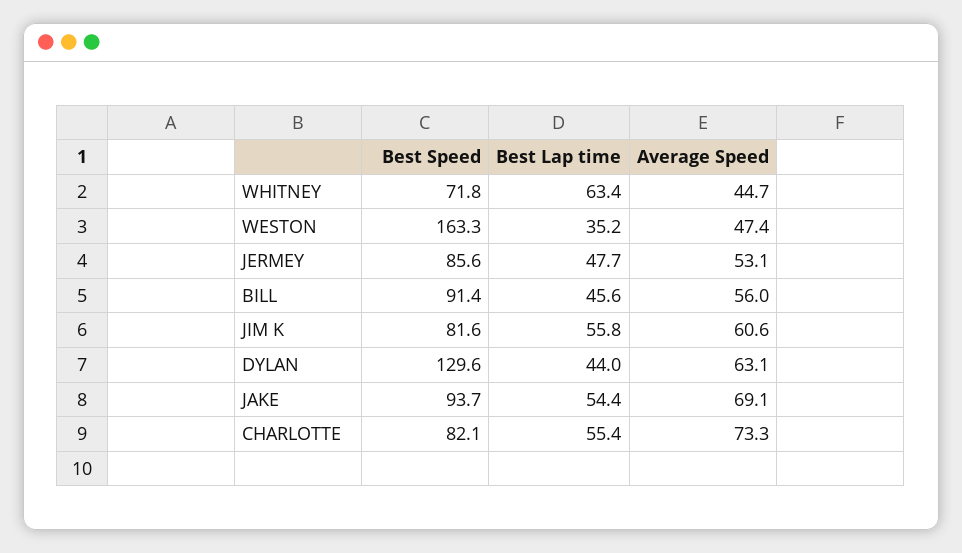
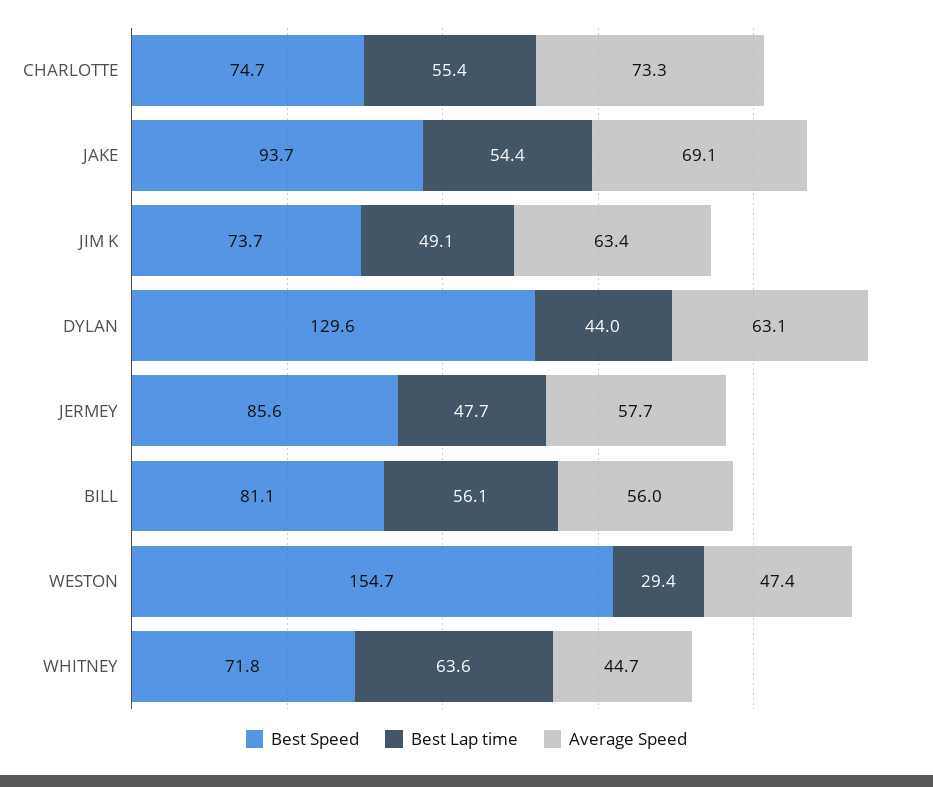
Best Lap time, WHITNEY: 63.4 -> 63.6
Best Speed, WESTON: 163.3 -> 154.7
Best Lap time, WESTON: 35.2 -> 29.4
Average Speed, JERMEY: 53.1 -> 57.7
Best Speed, BILL: 91.4 -> 81.1
Best Lap time, BILL: 45.6 -> 56.1
Best Speed, JIM K: 81.6 -> 73.7
Best Lap time, JIM K: 55.8 -> 49.1
Average Speed, JIM K: 60.6 -> 63.4
Best Speed, CHARLOTTE: 82.1 -> 74.7

